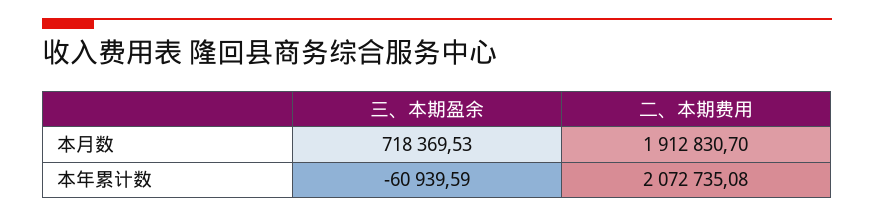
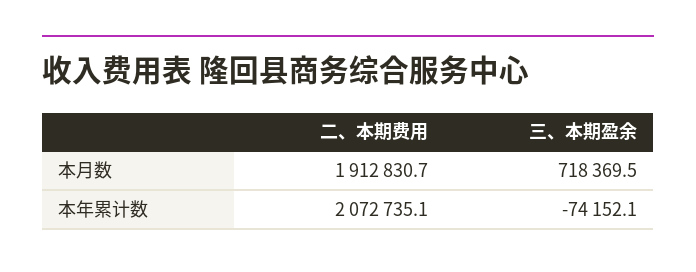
三、本期盈余, 本年累计数: -60939.59 -> -74152.1

